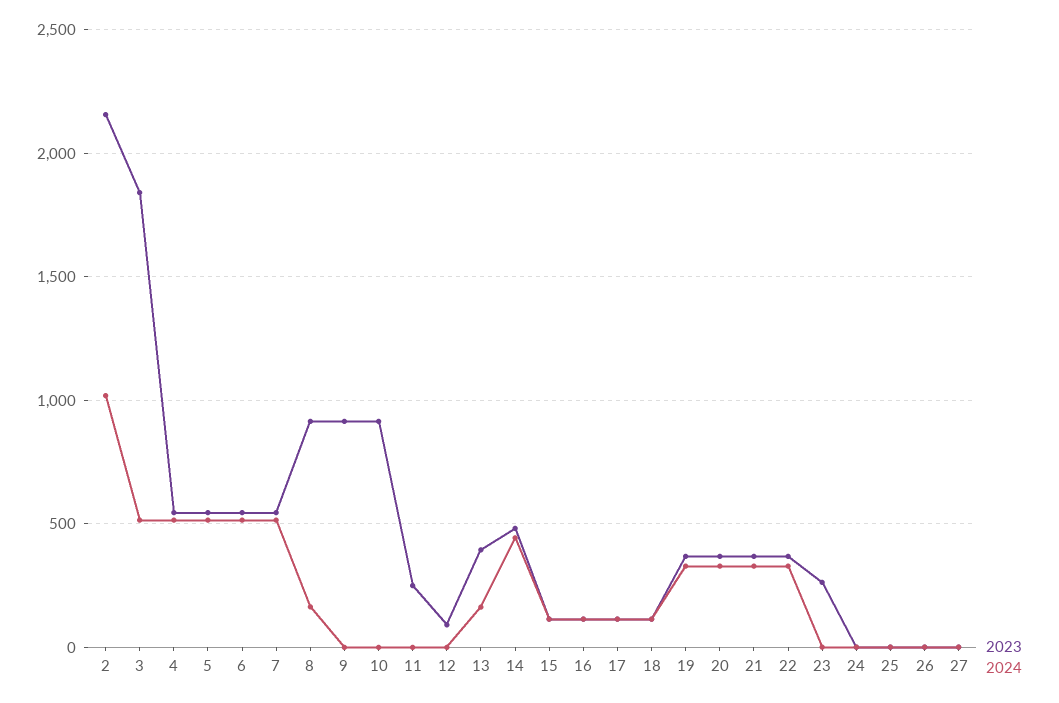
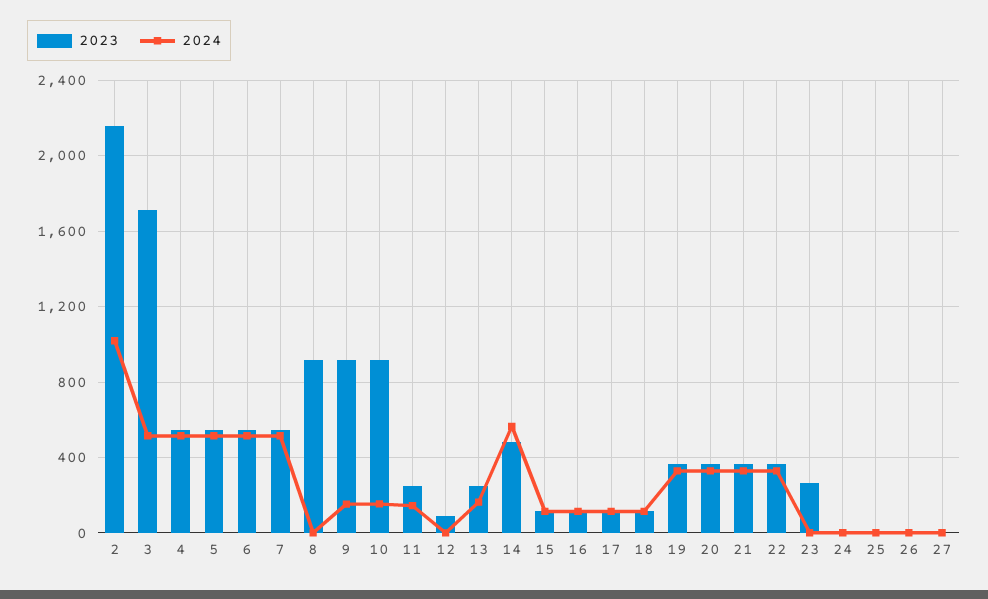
2023, 3: 1850 -> 1700
2024, 8: 150 -> 0
2024, 9: 0 -> 150
2024, 10: 0 -> 150
2024, 11: 0 -> 150
2023, 13: 400 -> 250
2024, 14: 450 -> 550

